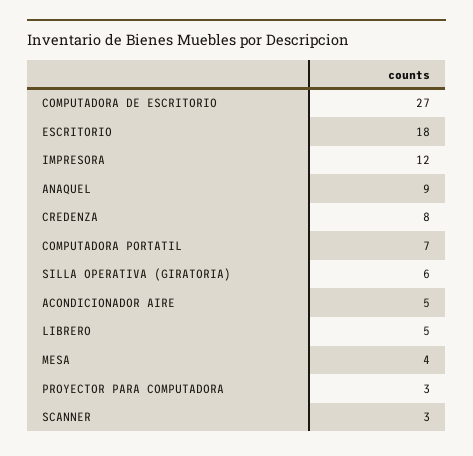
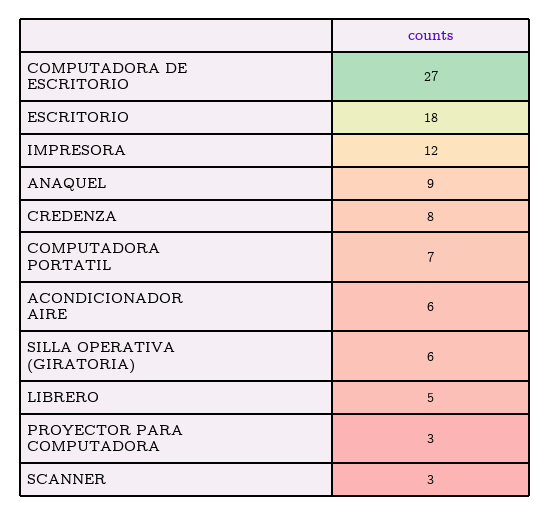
ACONDICIONADOR AIRE: 5 -> 6
MESA: 4 -> none

